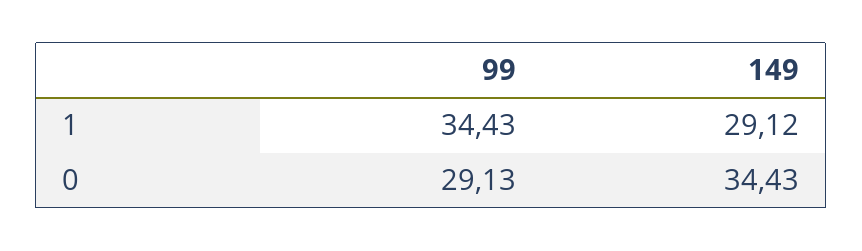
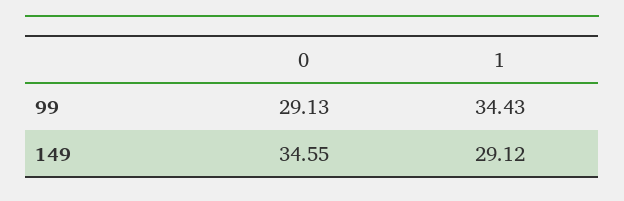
149, 0: 34.43 -> 34.55

